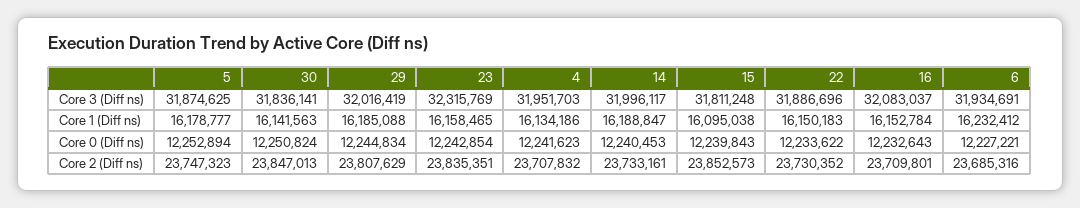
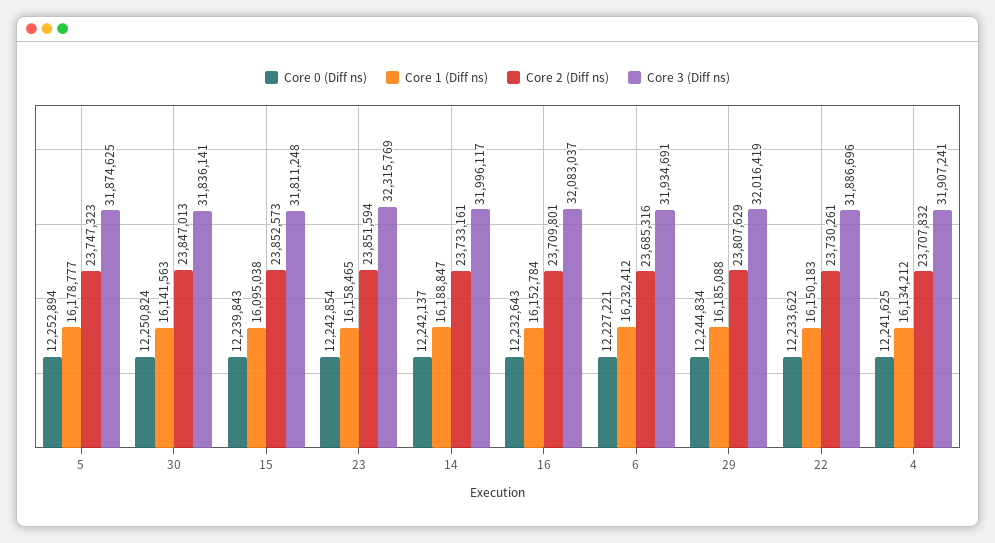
Core 3 (Diff ns), 4: 31951703 -> 31907241
Core 1 (Diff ns), 4: 16134186 -> 16134212
Core 0 (Diff ns), 4: 12241623 -> 12241625
Core 0 (Diff ns), 14: 12240453 -> 12242137
Core 2 (Diff ns), 23: 23835351 -> 23851594
Core 2 (Diff ns), 22: 23730352 -> 23730261

